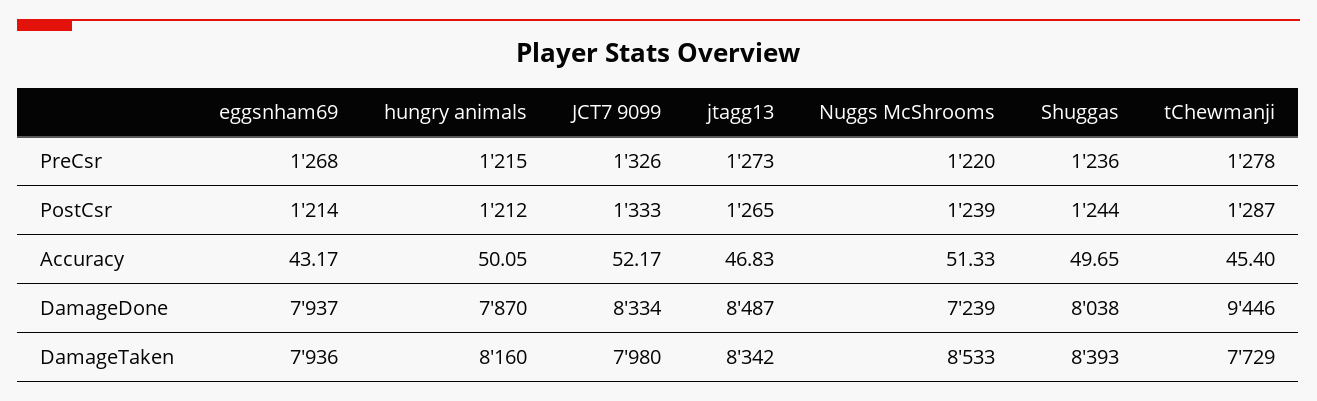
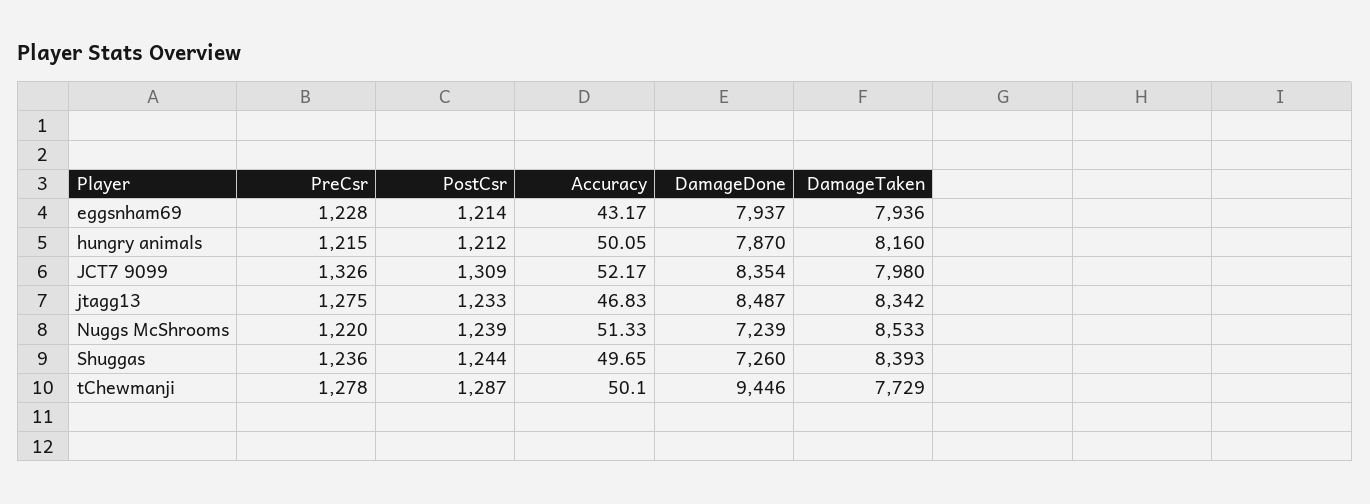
eggsnham69, PreCsr: 1268 -> 1228
jtagg13, PreCsr: 1273 -> 1275
JCT7 9099, PostCsr: 1333 -> 1309
jtagg13, PostCsr: 1265 -> 1233
tChewmanji, Accuracy: 45.4 -> 50.1
JCT7 9099, DamageDone: 8334 -> 8354
Shuggas, DamageDone: 8038 -> 7260

